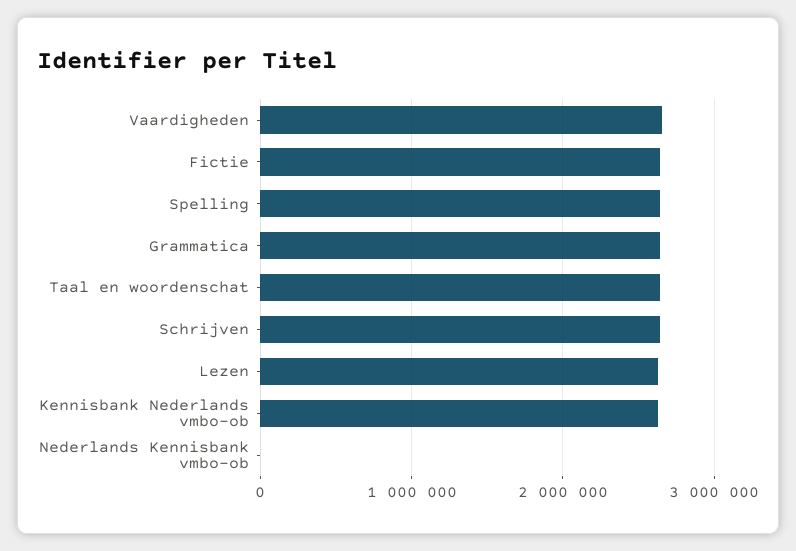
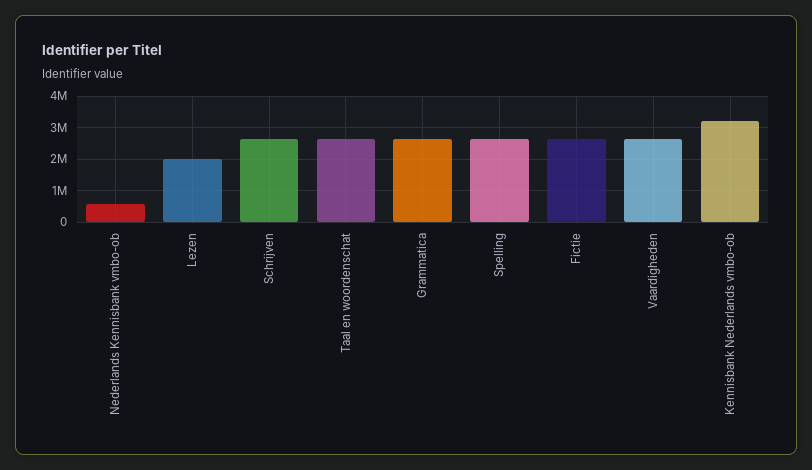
Lezen: 2600000 -> 2000000
Kennisbank Nederlands vmbo-ob: 2600000 -> 3200000
Nederlands Kennisbank vmbo-ob: 0 -> 600000

